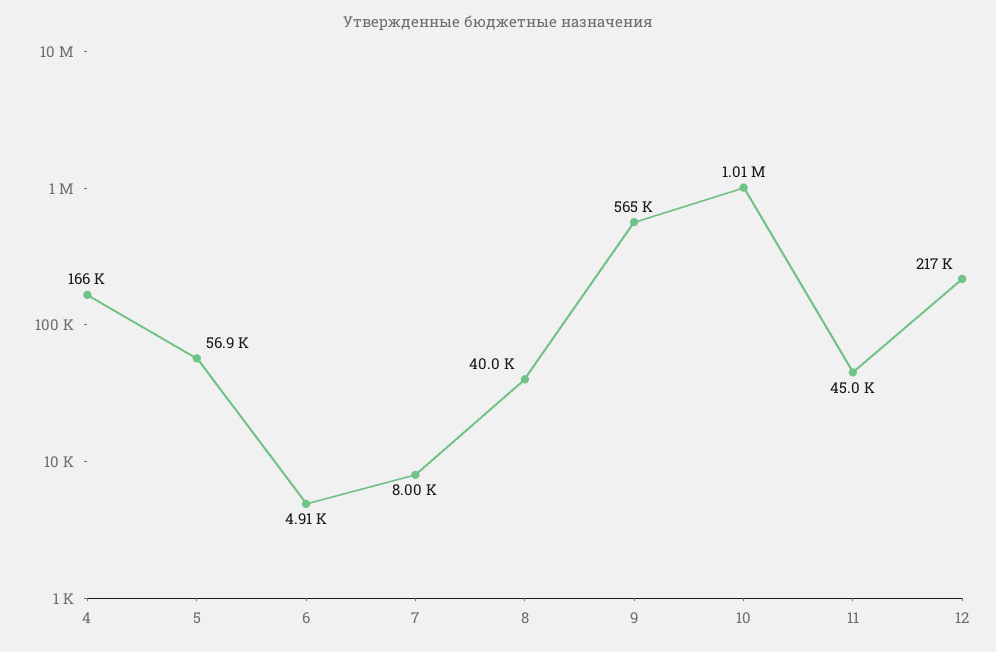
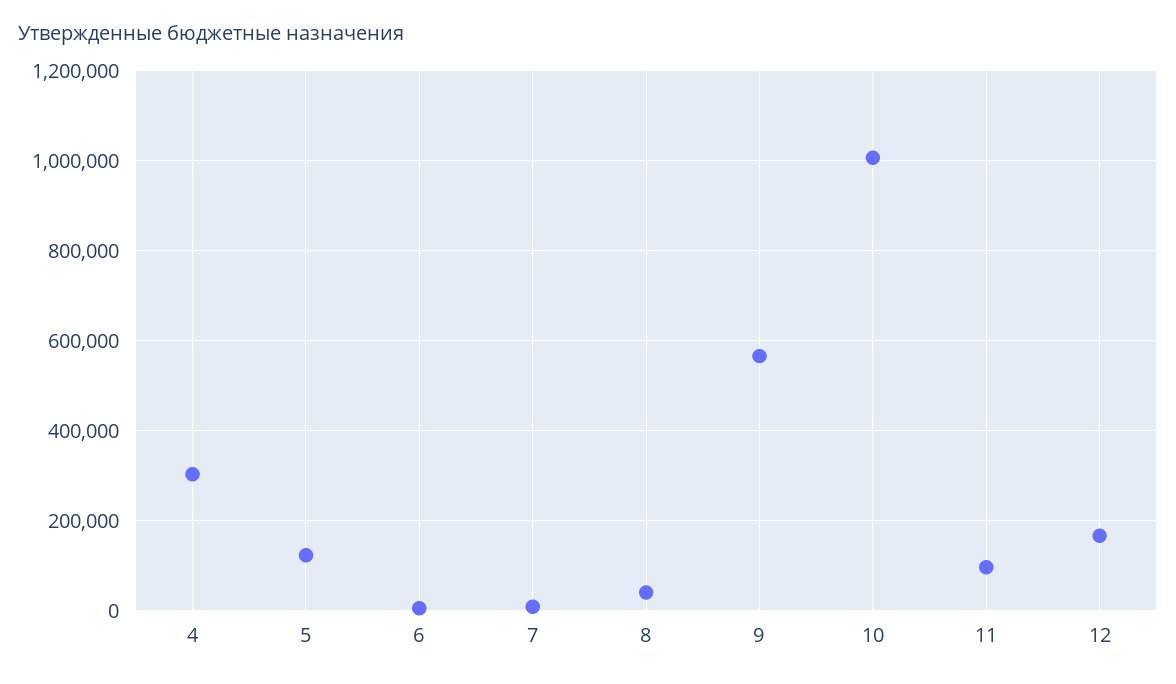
4: 166000 -> 300000
5: 56900 -> 120000
11: 45000 -> 100000
12: 217000 -> 160000

